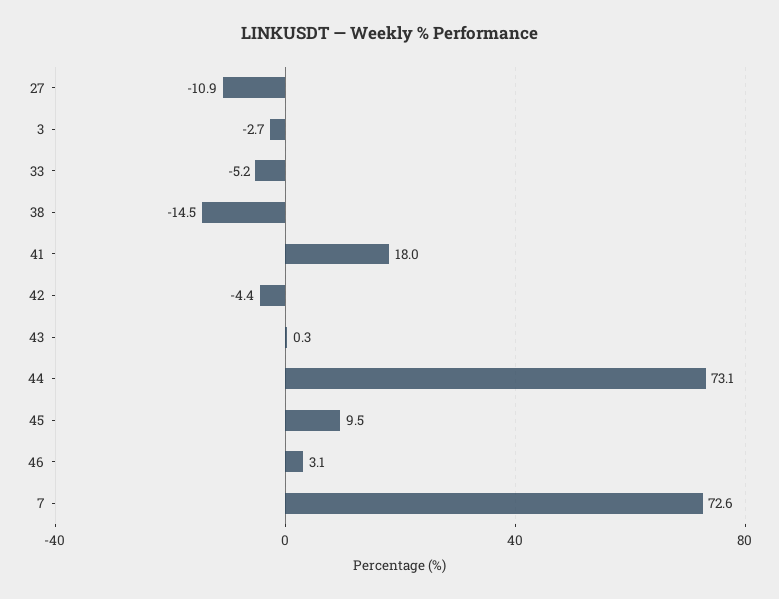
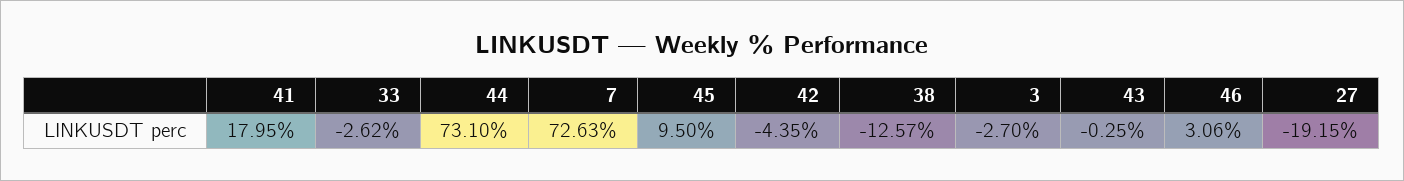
27: -10.9 -> -19.15
33: -5.2 -> -2.62
38: -14.5 -> -12.57
43: 0.3 -> -0.25

